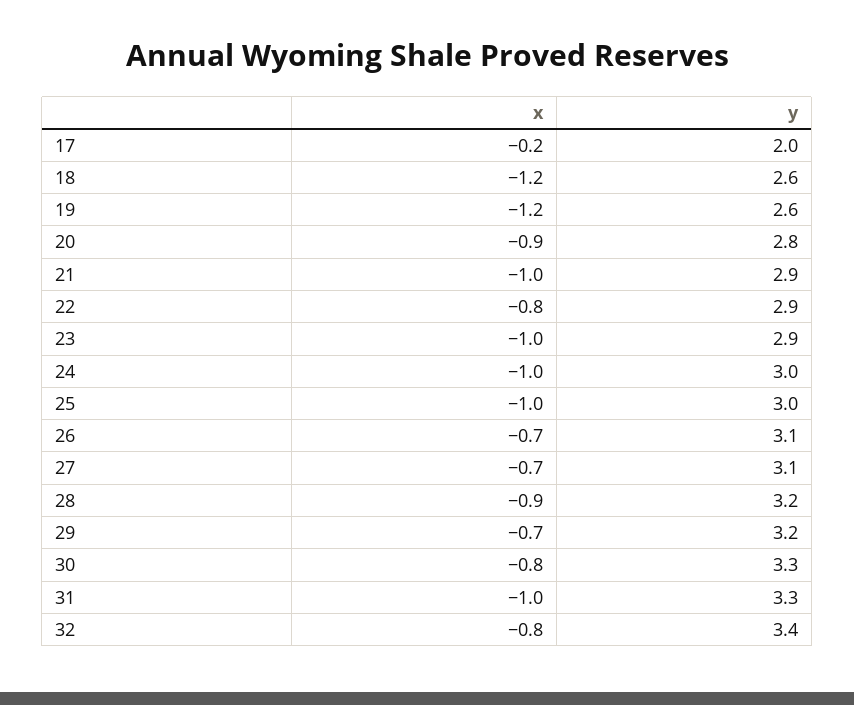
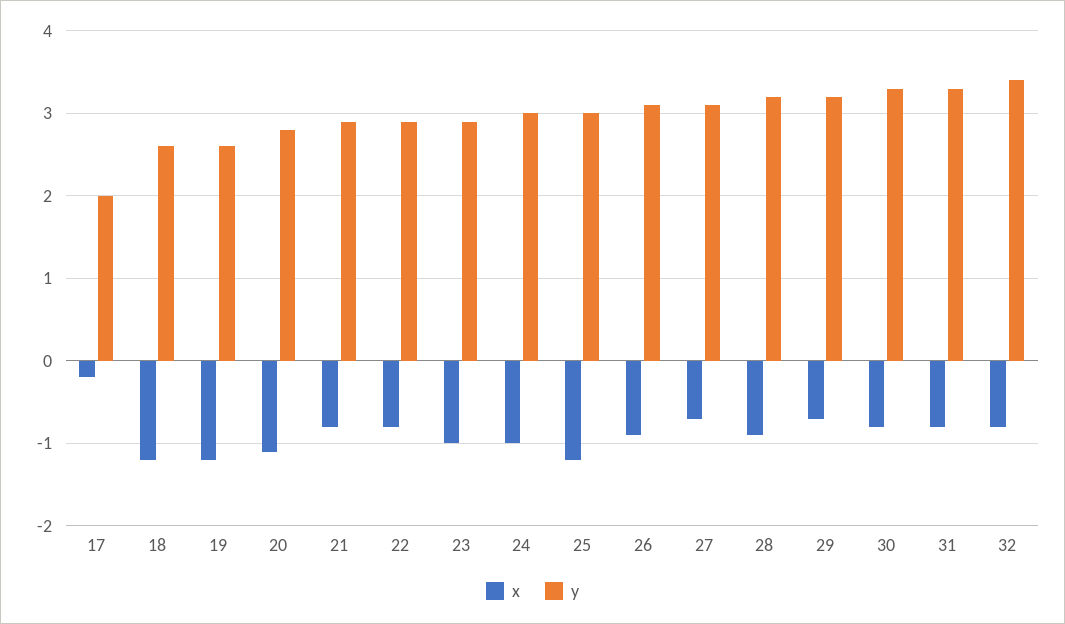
x, 20: -0.9 -> -1.1
x, 21: -1 -> -0.8
x, 25: -1 -> -1.2
x, 26: -0.7 -> -0.9
x, 31: -1 -> -0.8

